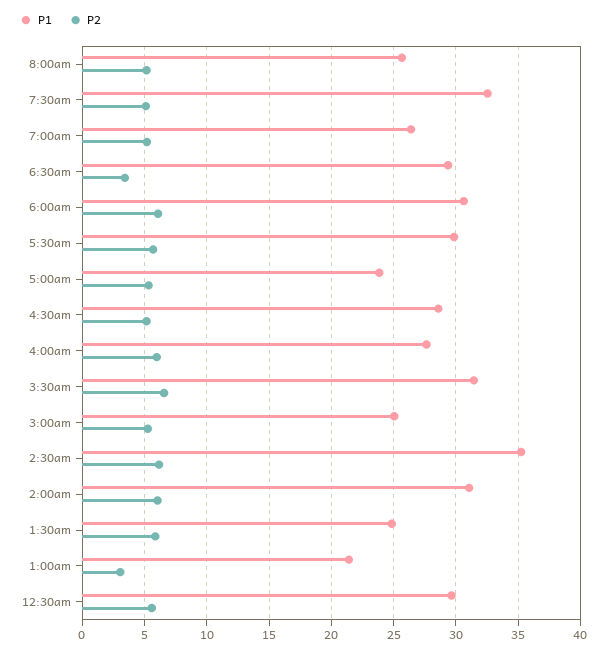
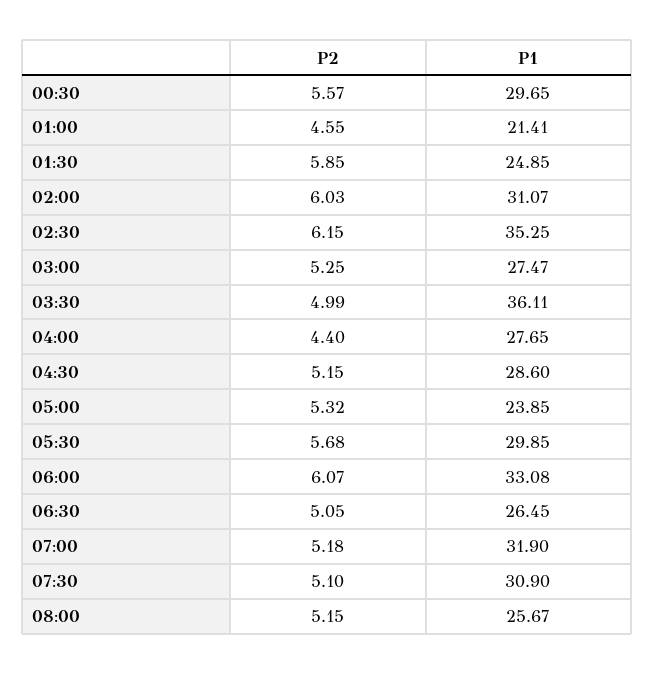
P1, 7:30am: 32.5 -> 30.9
P1, 7:00am: 26.5 -> 31.9
P1, 6:30am: 29.5 -> 26.45
P2, 6:30am: 3.5 -> 5.05
P1, 6:00am: 30.5 -> 33.08
P2, 4:00am: 6 -> 4.4
P1, 3:30am: 31.5 -> 36.11
P2, 3:30am: 6.5 -> 4.99
P1, 3:00am: 25 -> 27.47
P2, 1:00am: 3 -> 4.55

